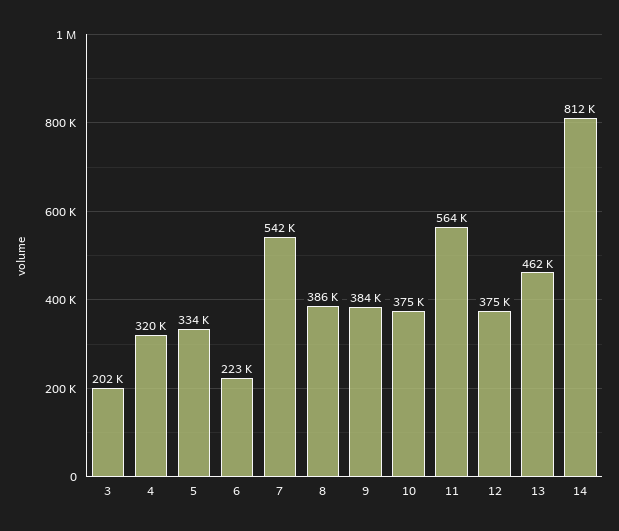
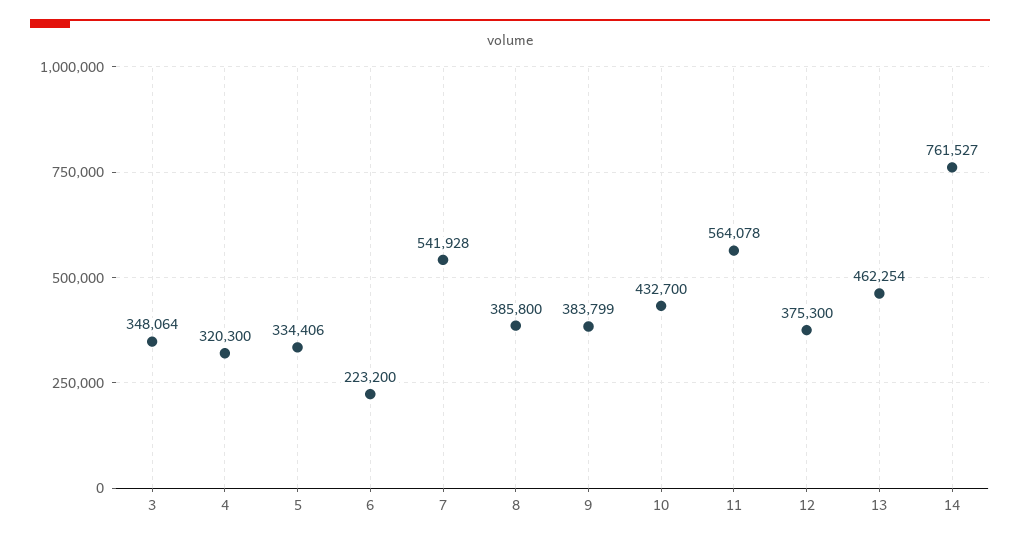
3: 202000 -> 348064
10: 375000 -> 432700
14: 812000 -> 761527

